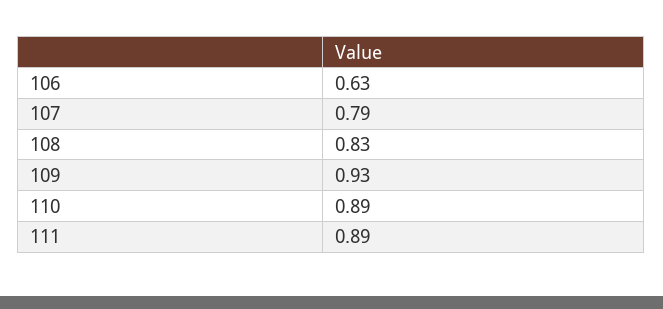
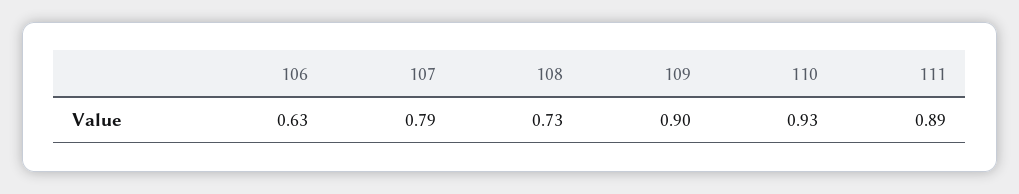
108: 0.83 -> 0.73
109: 0.93 -> 0.9
110: 0.89 -> 0.93

